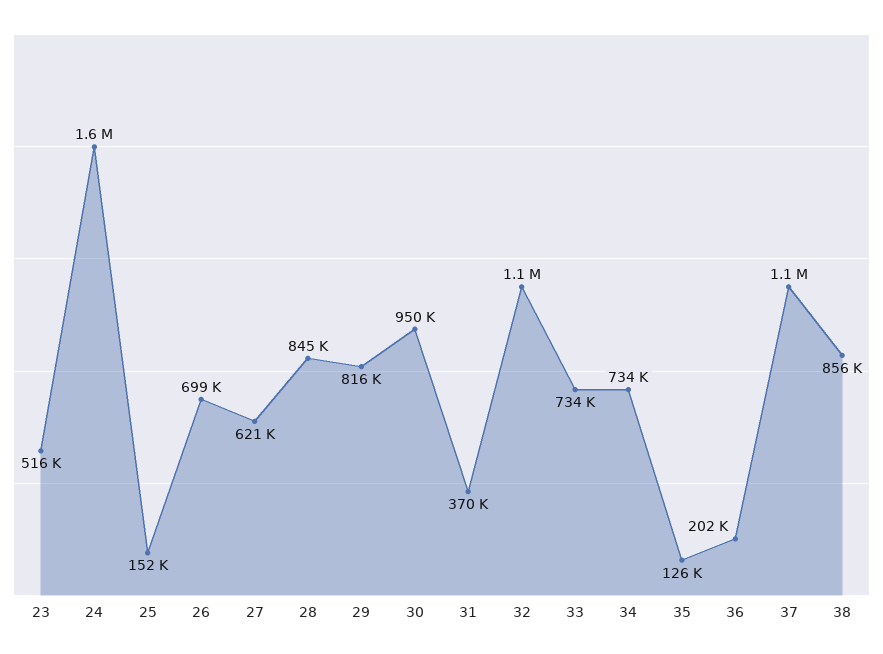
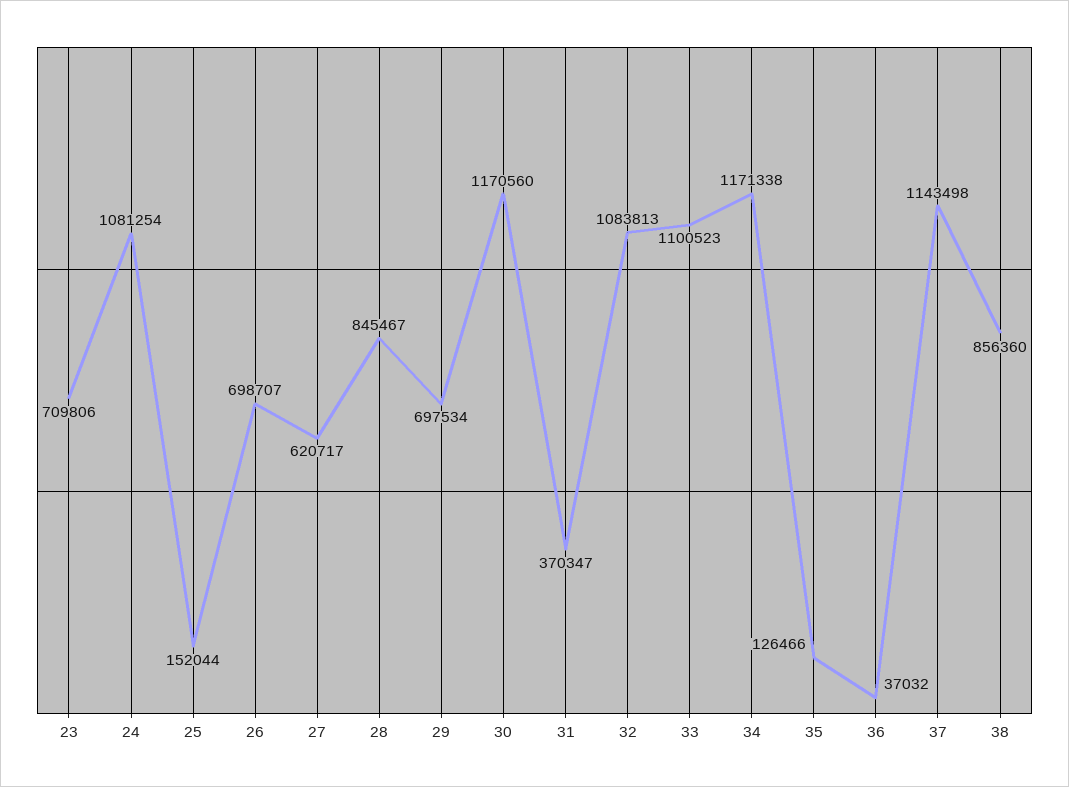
23: 516000 -> 709806
24: 1600000 -> 1081254
29: 816000 -> 697534
30: 950000 -> 1170560
33: 734000 -> 1100523
34: 734000 -> 1171338
36: 202000 -> 37032

